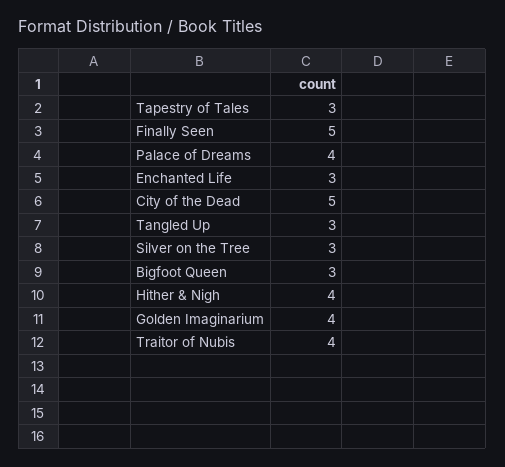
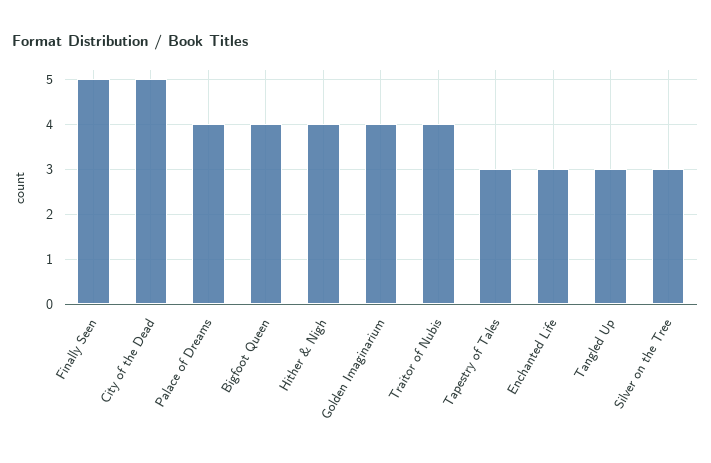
Bigfoot Queen: 3 -> 4

